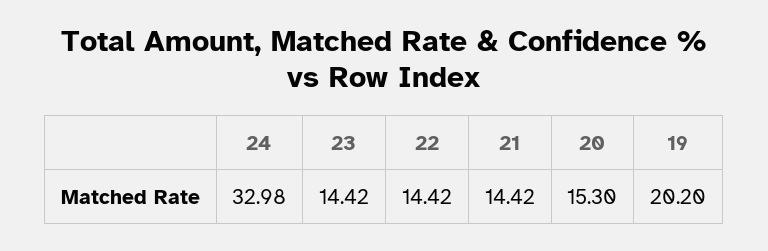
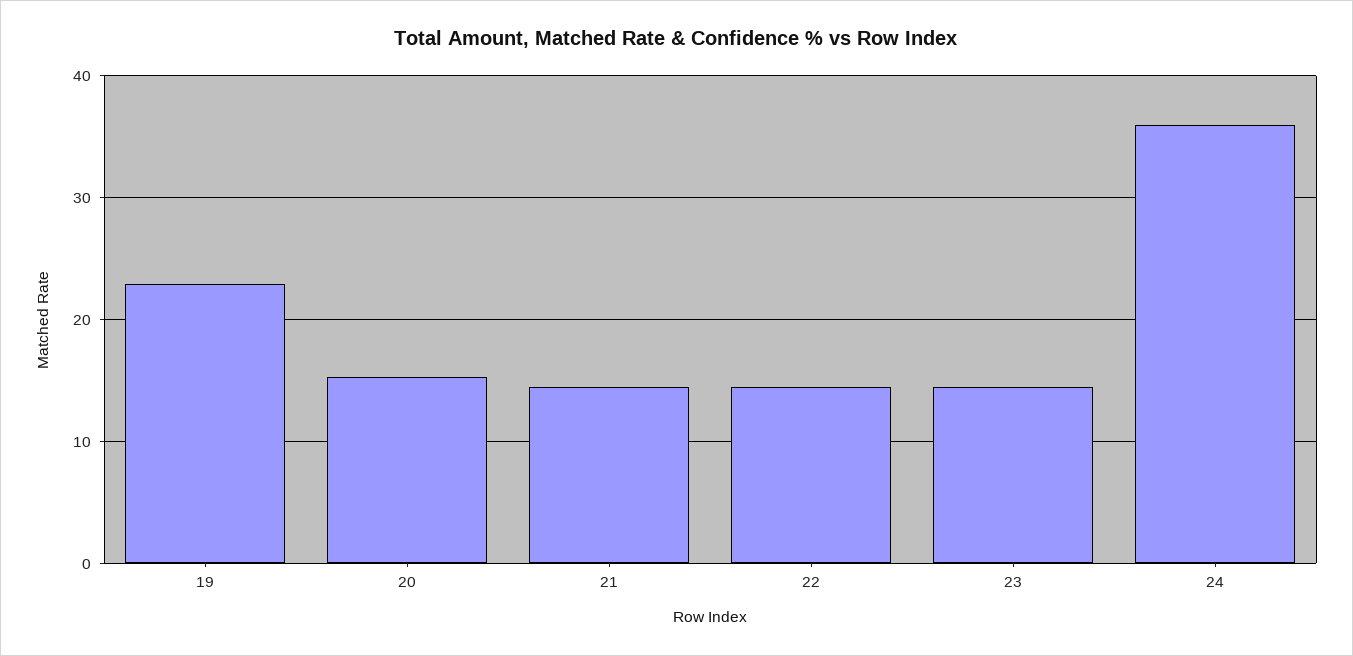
24: 32.98 -> 36
19: 20.2 -> 23

